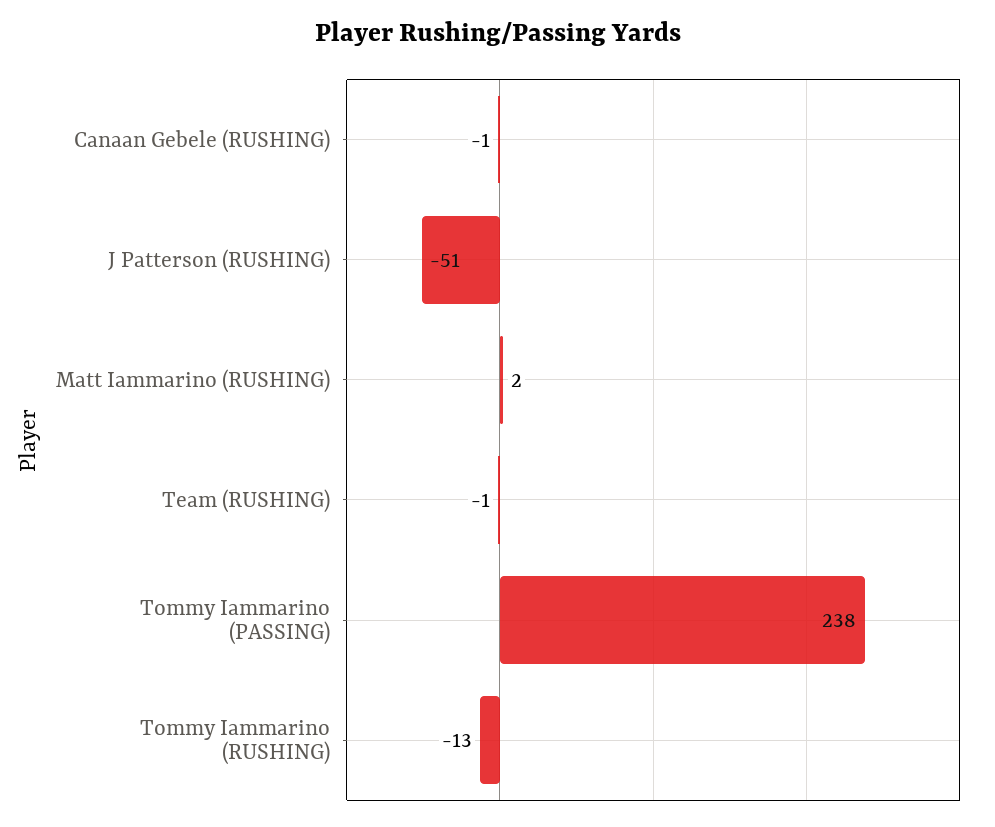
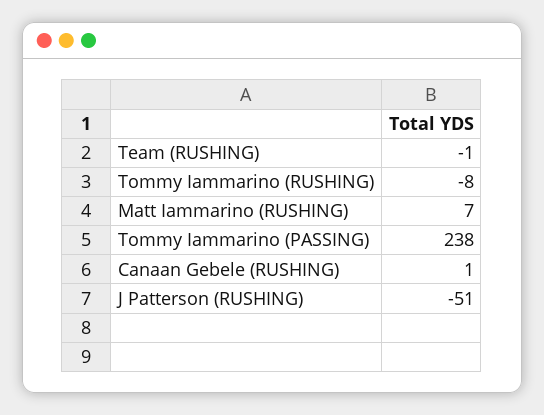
Canaan Gebele (RUSHING): -1 -> 1
Matt Iammarino (RUSHING): 2 -> 7
Tommy Iammarino (RUSHING): -13 -> -8

